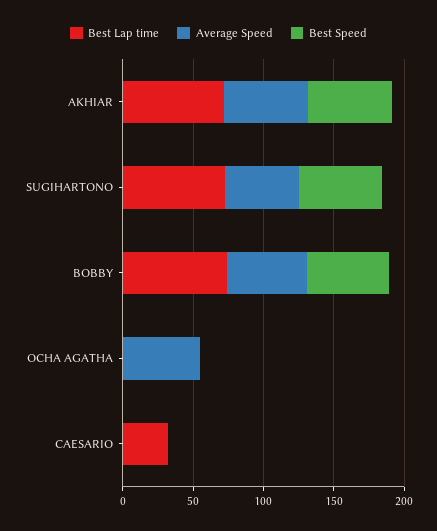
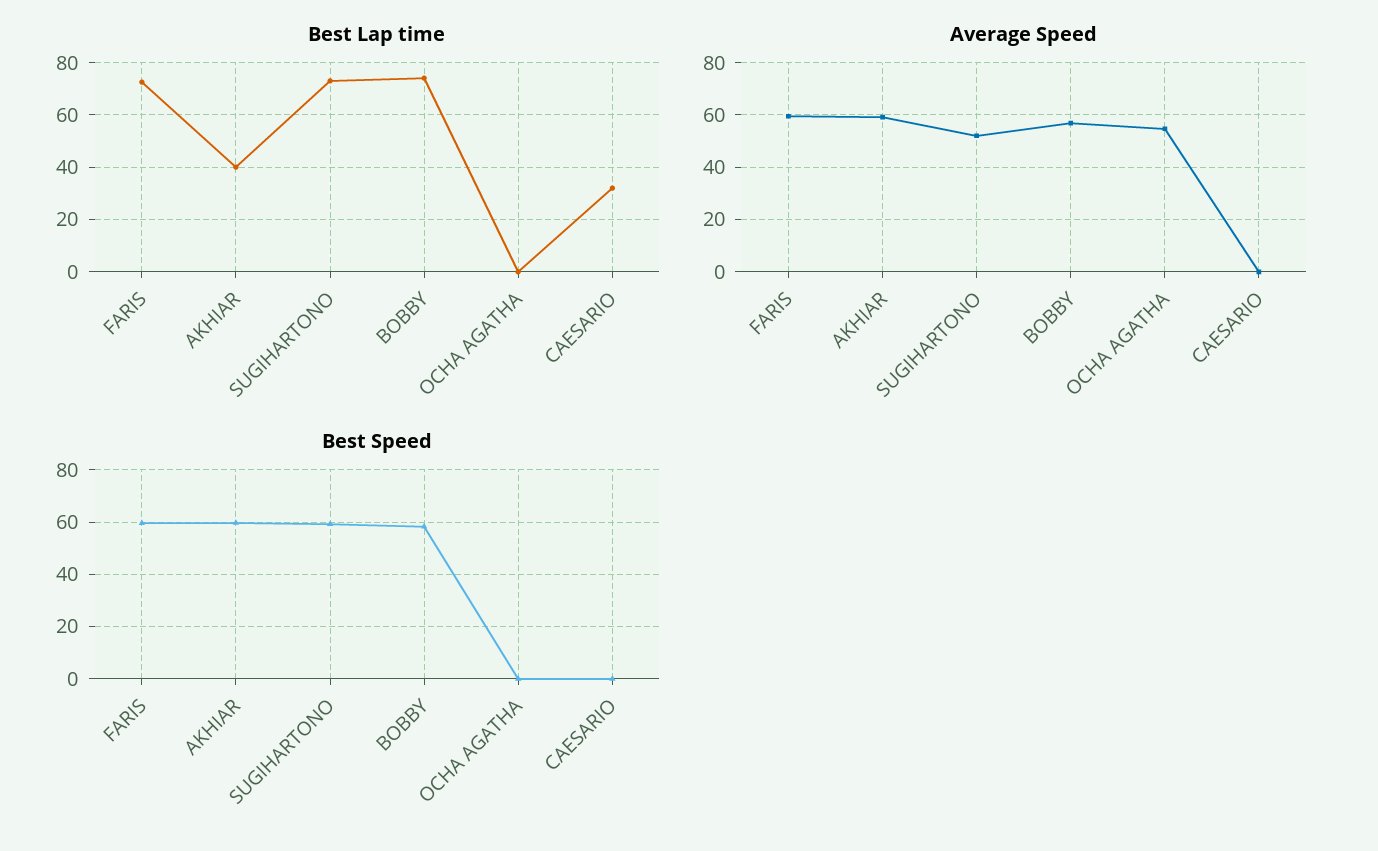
Best Lap time, AKHIAR: 70 -> 40
Best Lap time, FARIS: none -> 72.5
Average Speed, FARIS: none -> 60
Best Speed, FARIS: none -> 60

